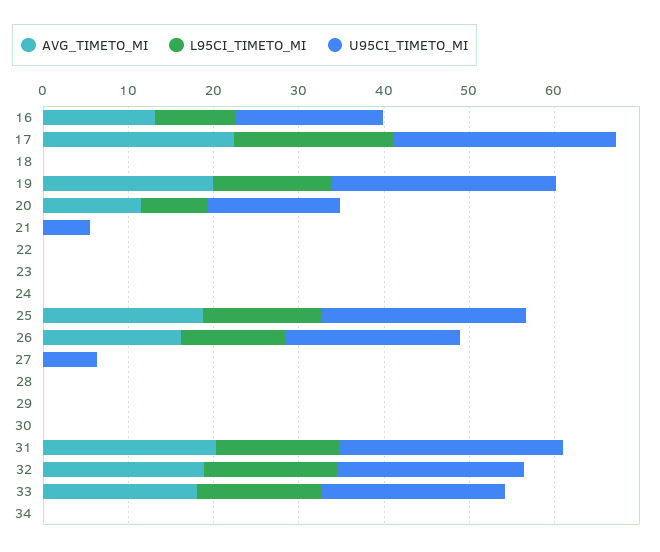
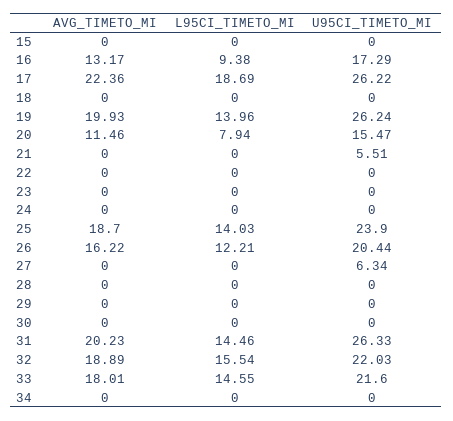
AVG_TIMETO_MI, 15: none -> 0
L95CI_TIMETO_MI, 15: none -> 0
U95CI_TIMETO_MI, 15: none -> 0

